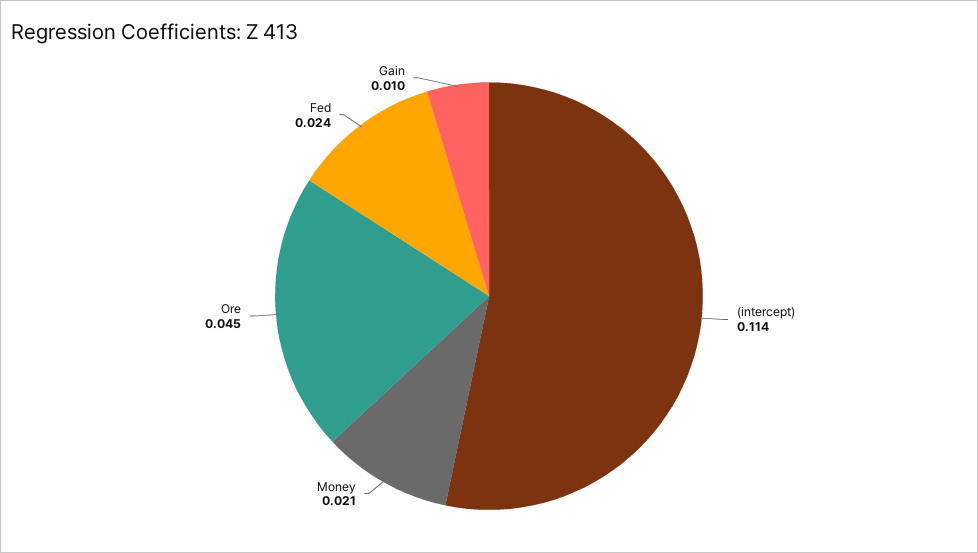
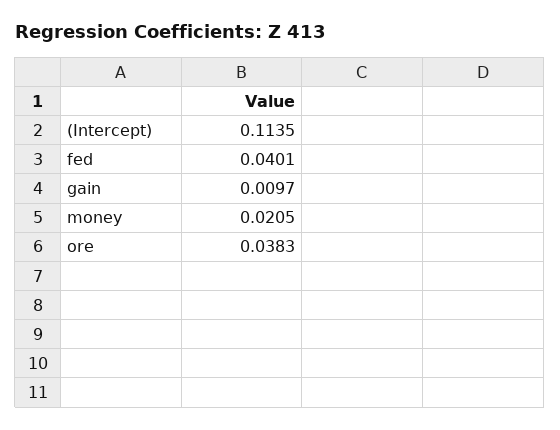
Ore: 0.045 -> 0.0383
Fed: 0.024 -> 0.0401

